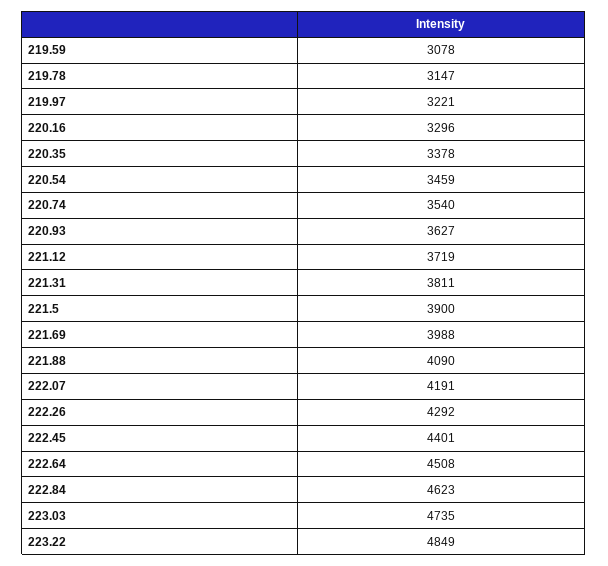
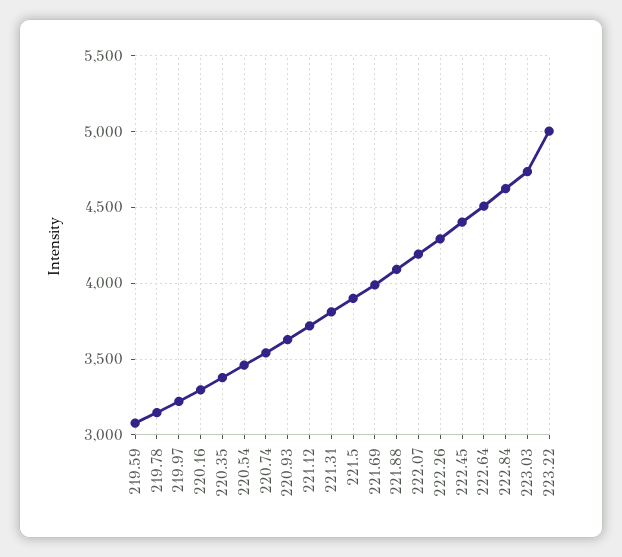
223.22: 4849 -> 5000

